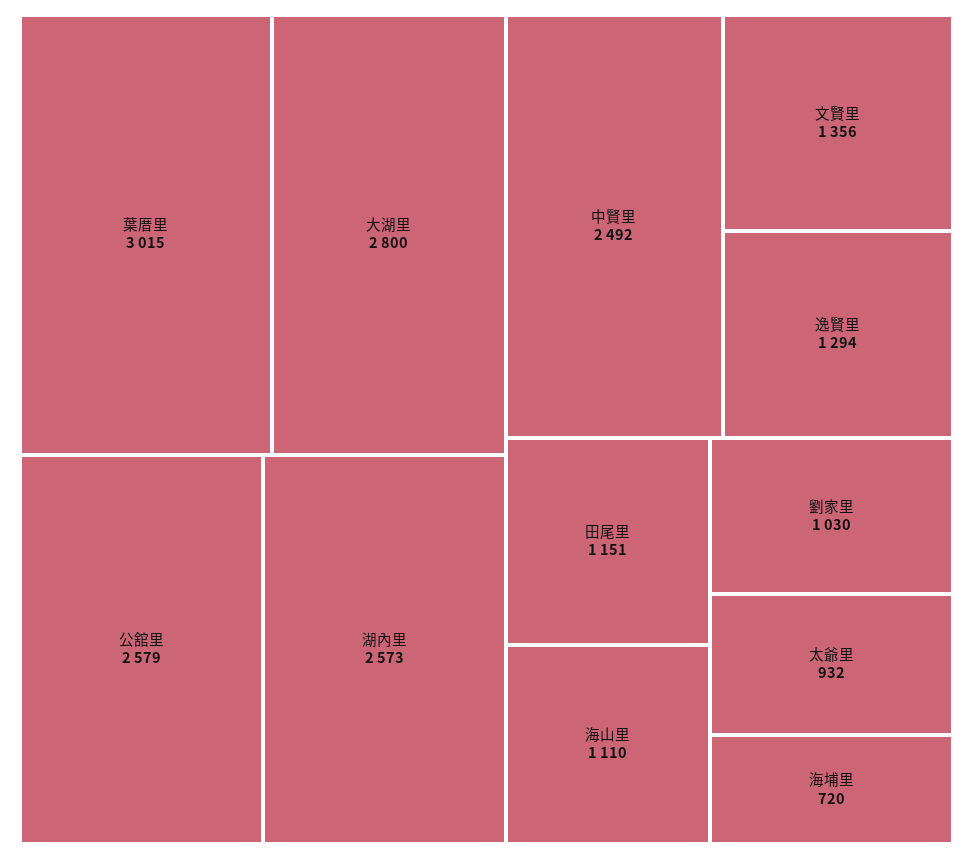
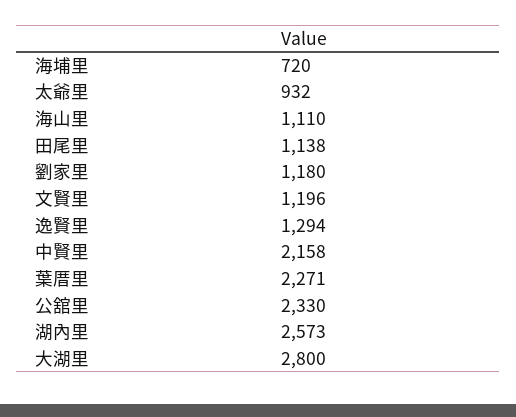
葉厝里: 3015 -> 2271
公舘里: 2579 -> 2330
中賢里: 2492 -> 2158
文賢里: 1356 -> 1196
田尾里: 1151 -> 1138
劉家里: 1030 -> 1180

